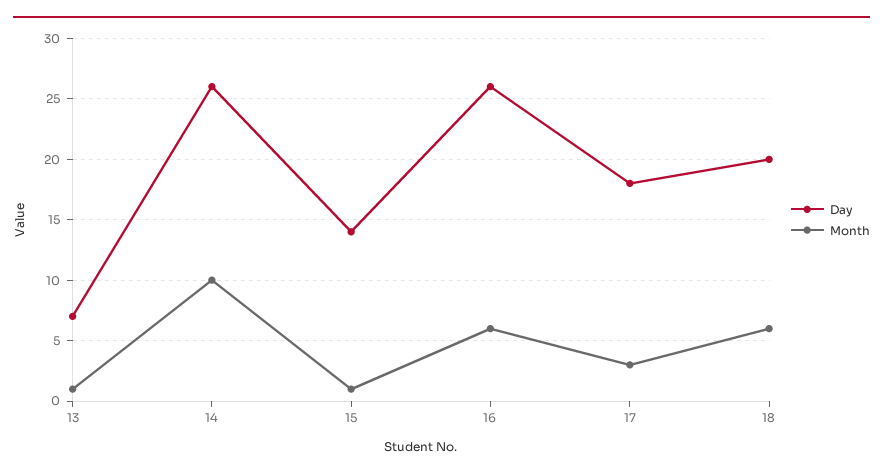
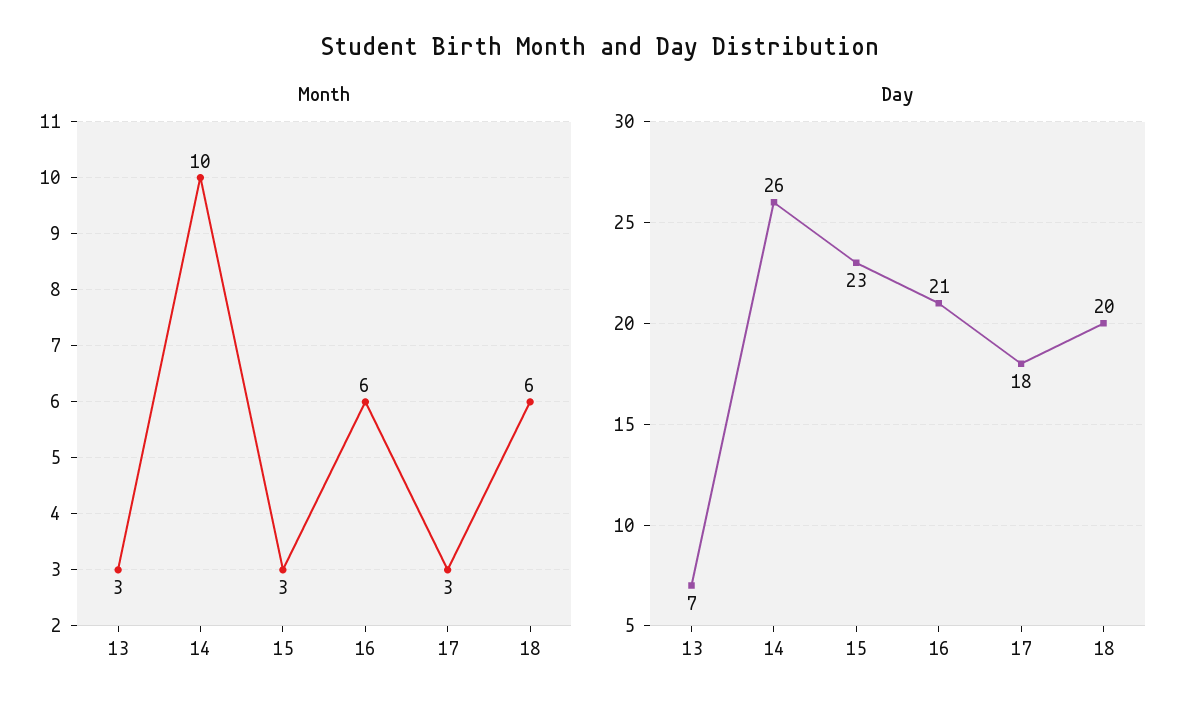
Month, 13: 1 -> 3
Day, 15: 14 -> 23
Month, 15: 1 -> 3
Day, 16: 26 -> 21

